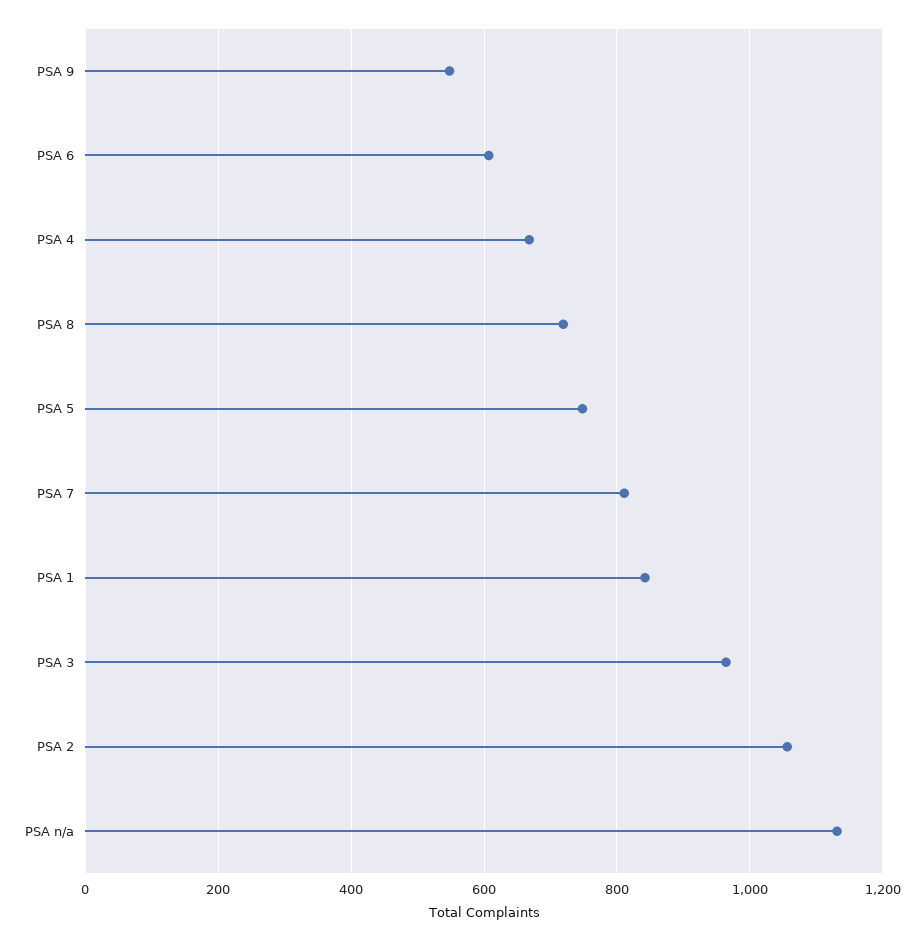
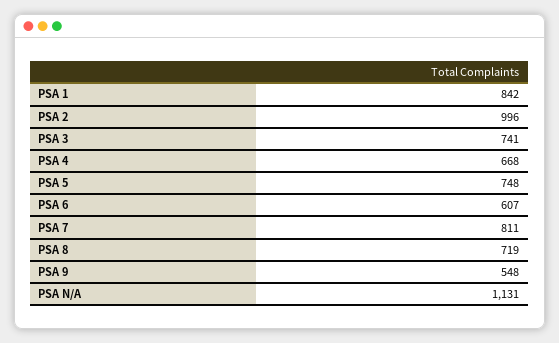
PSA 3: 960 -> 741
PSA 2: 1060 -> 996

